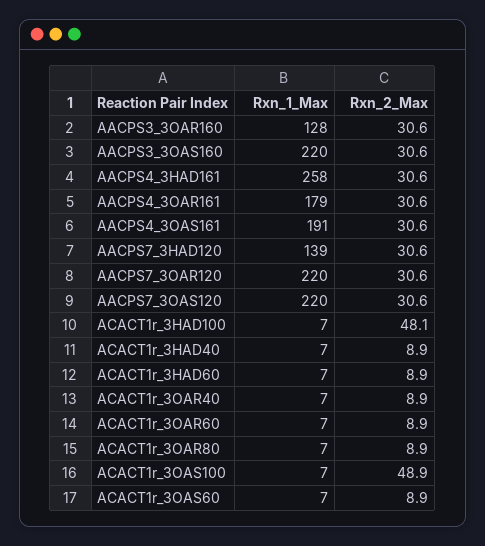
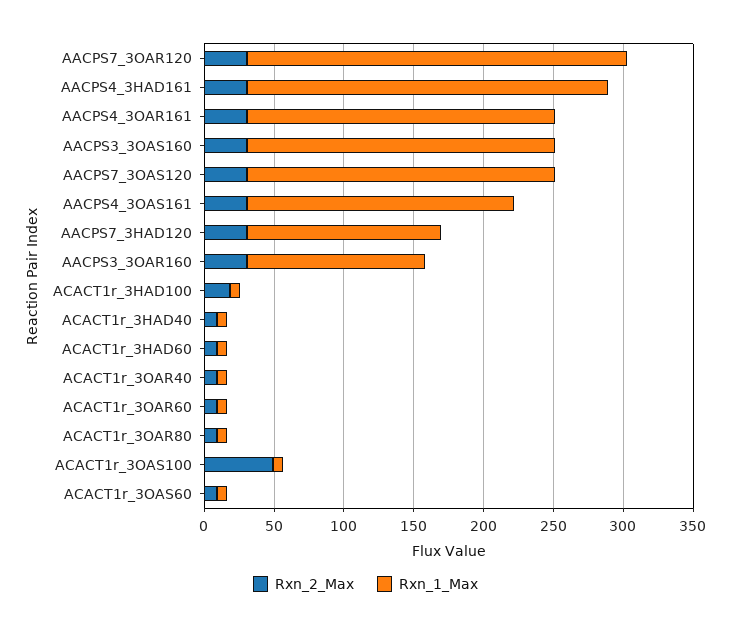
Rxn_1_Max, AACPS4_3OAR161: 179 -> 220
Rxn_1_Max, AACPS7_3OAR120: 220 -> 270
Rxn_2_Max, ACACT1r_3HAD100: 48.1 -> 20

